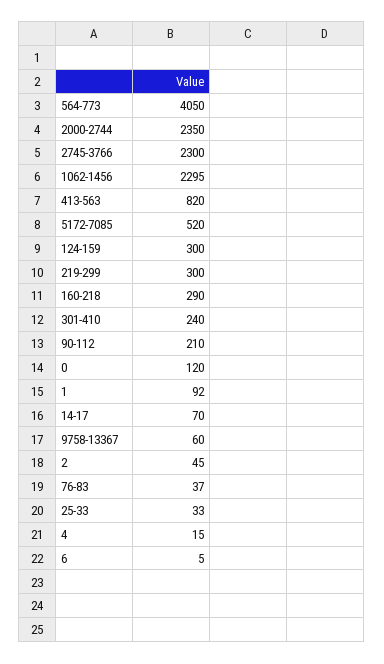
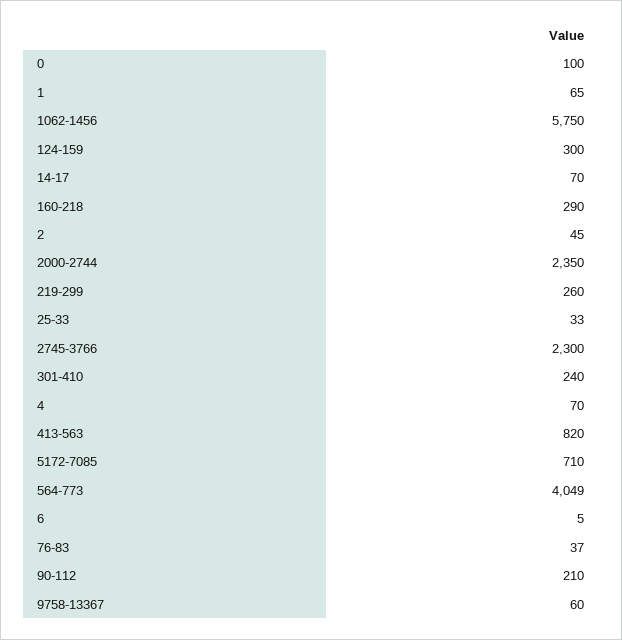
564-773: 4050 -> 4049
1062-1456: 2295 -> 5750
5172-7085: 520 -> 710
219-299: 300 -> 260
0: 120 -> 100
1: 92 -> 65
4: 15 -> 70

